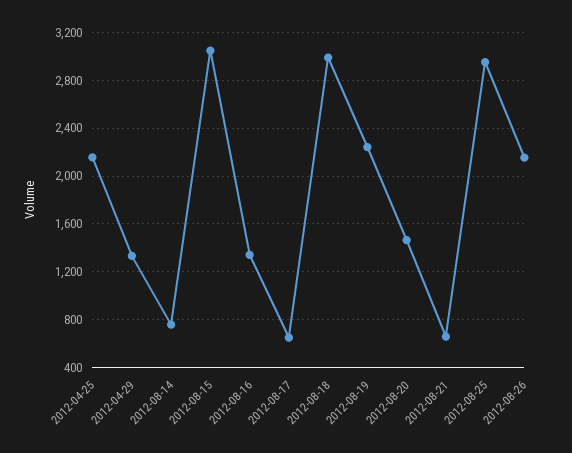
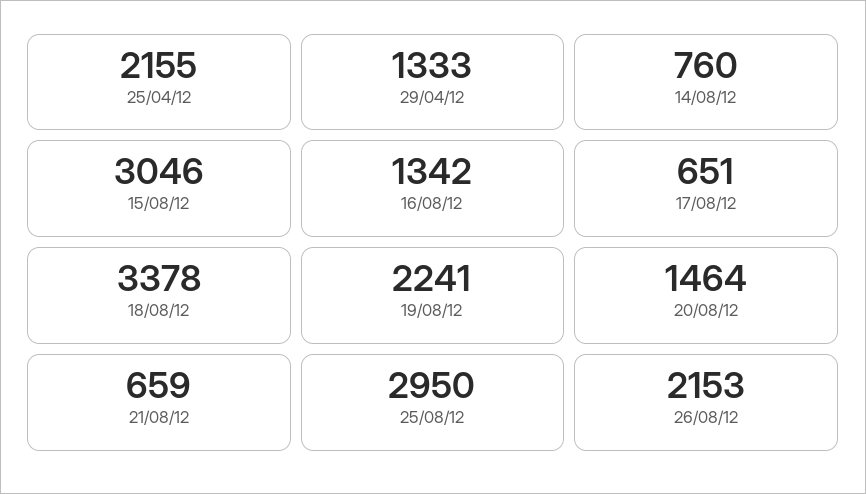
2012-08-18: 3000 -> 3378

